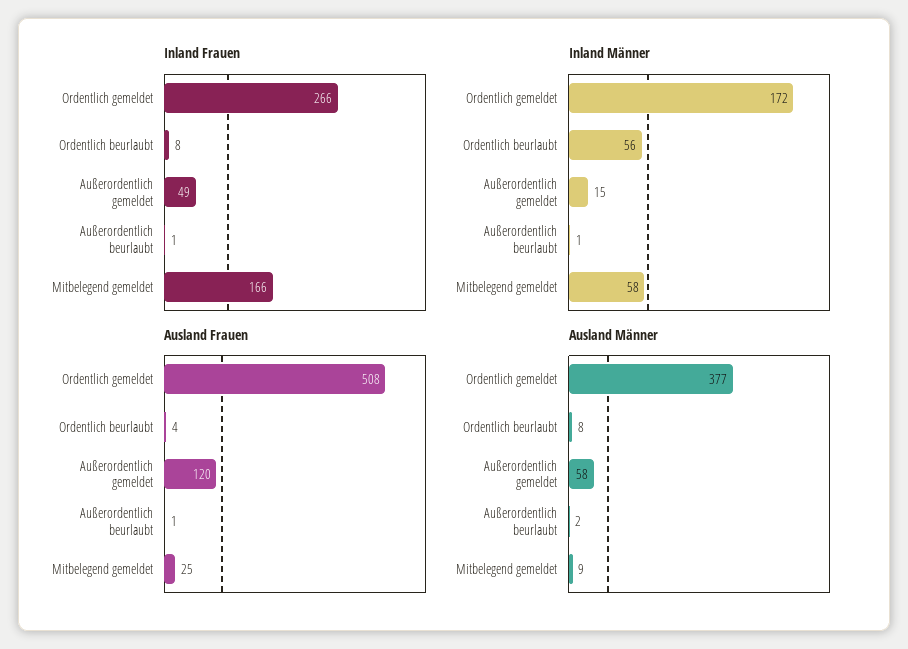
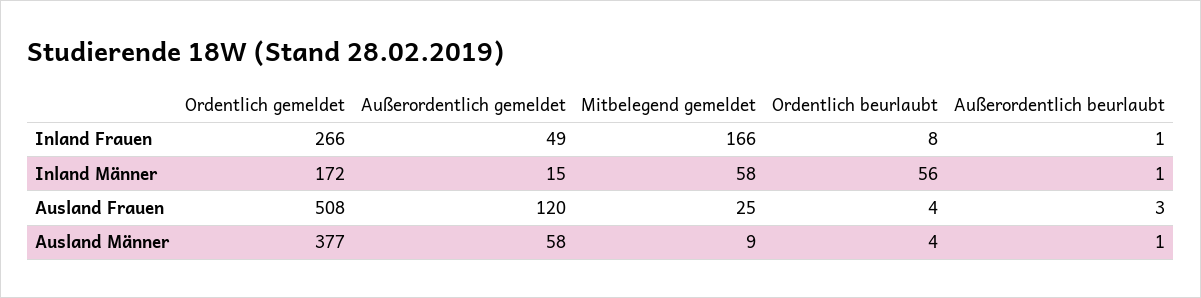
Ausland Frauen, Außerordentlich beurlaubt: 1 -> 3
Ausland Männer, Ordentlich beurlaubt: 8 -> 4
Ausland Männer, Außerordentlich beurlaubt: 2 -> 1

